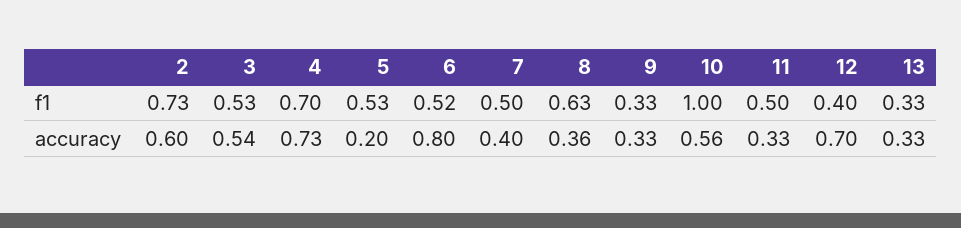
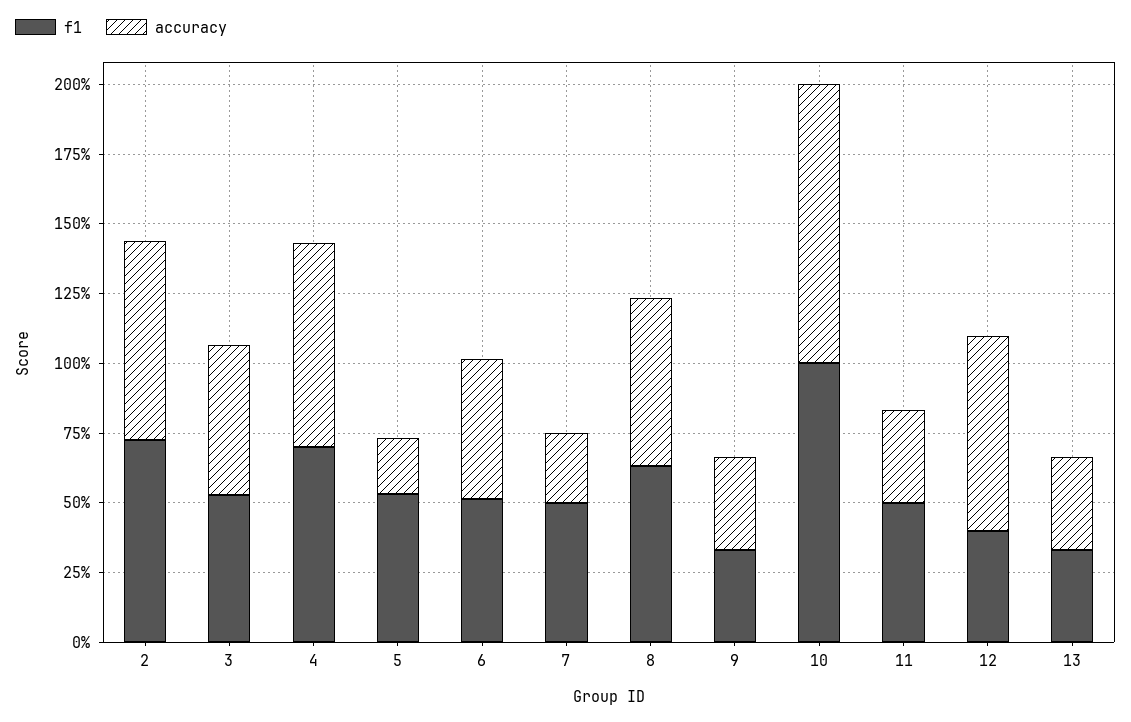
accuracy, 2: 0.6 -> 0.7
accuracy, 6: 0.8 -> 0.5
accuracy, 7: 0.4 -> 0.25
accuracy, 8: 0.36 -> 0.6
accuracy, 10: 0.56 -> 1

